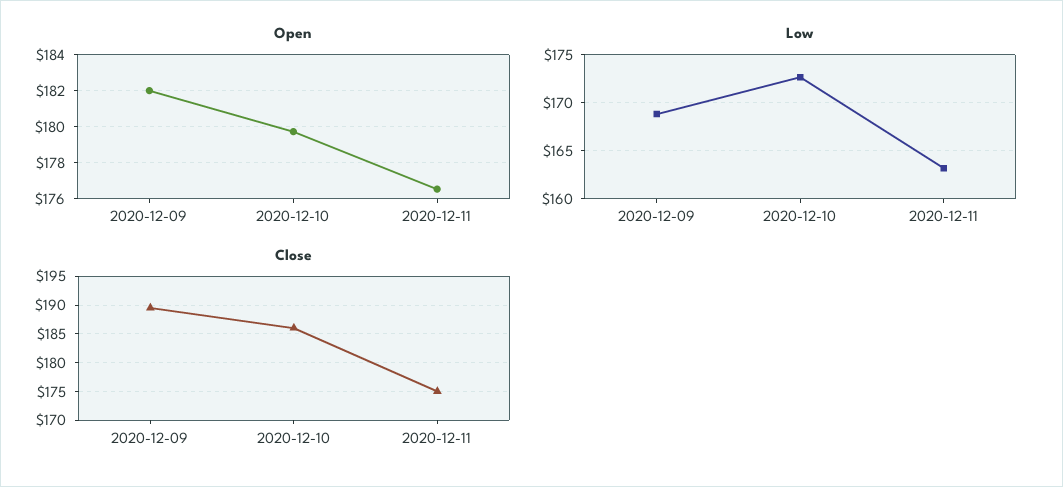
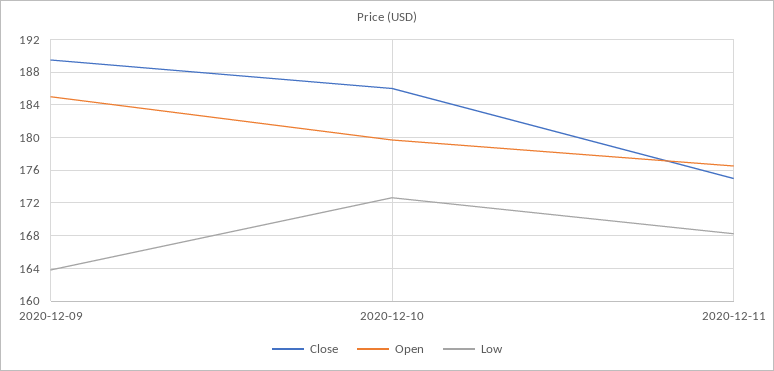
Open, 2020-12-09: 182 -> 185
Low, 2020-12-09: 169 -> 164
Low, 2020-12-11: 163 -> 168

